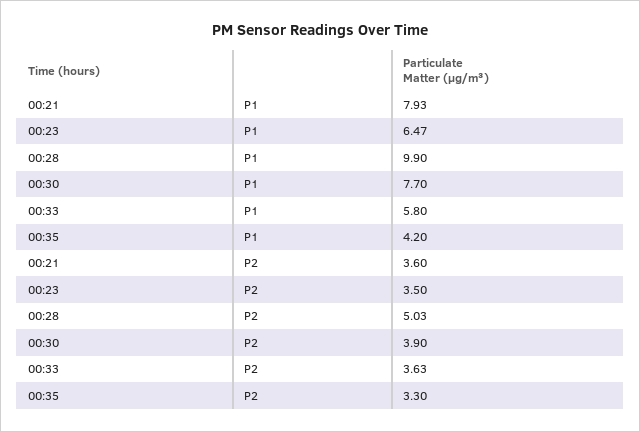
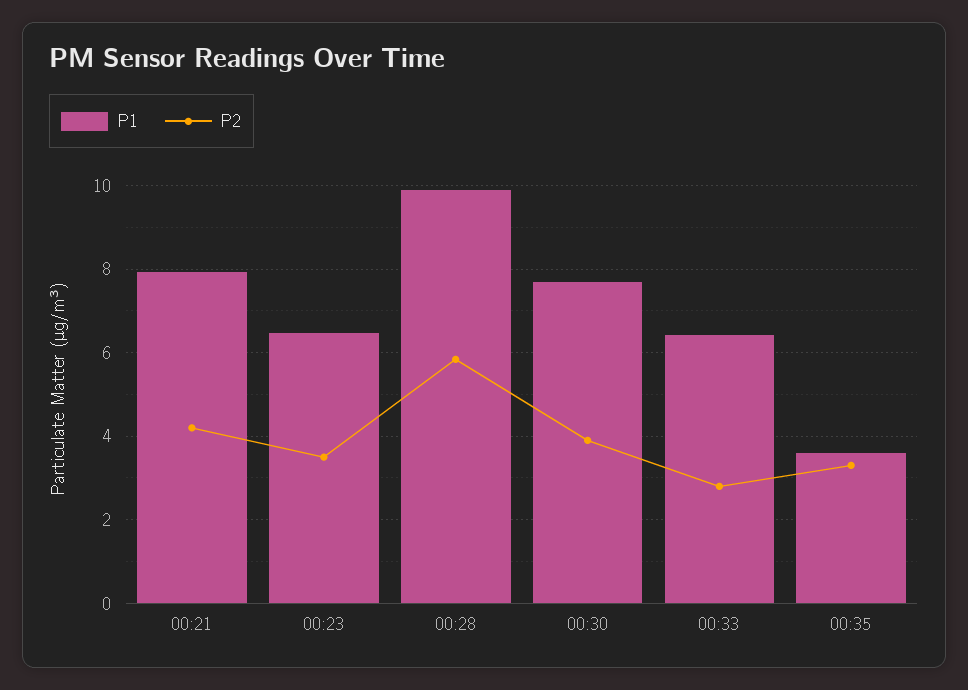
P1, 00:33: 5.8 -> 6.4
P1, 00:35: 4.2 -> 3.6
P2, 00:21: 3.6 -> 4.2
P2, 00:28: 5.03 -> 5.8
P2, 00:33: 3.63 -> 2.8

